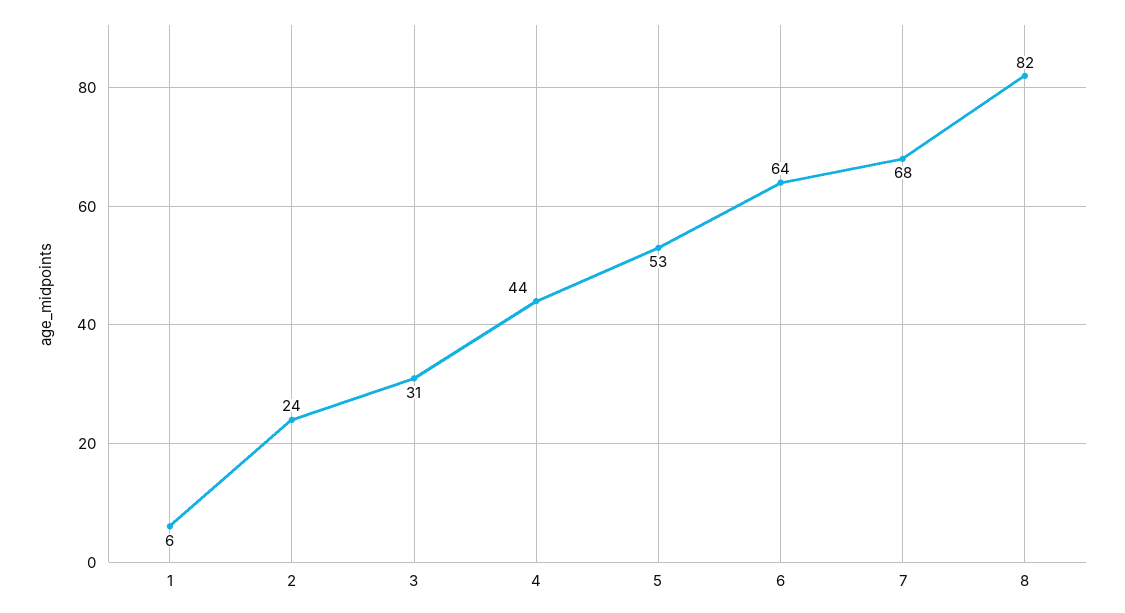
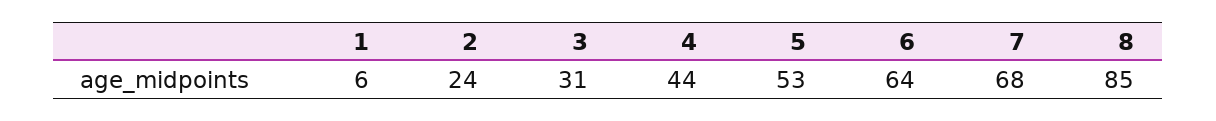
8: 82 -> 85

